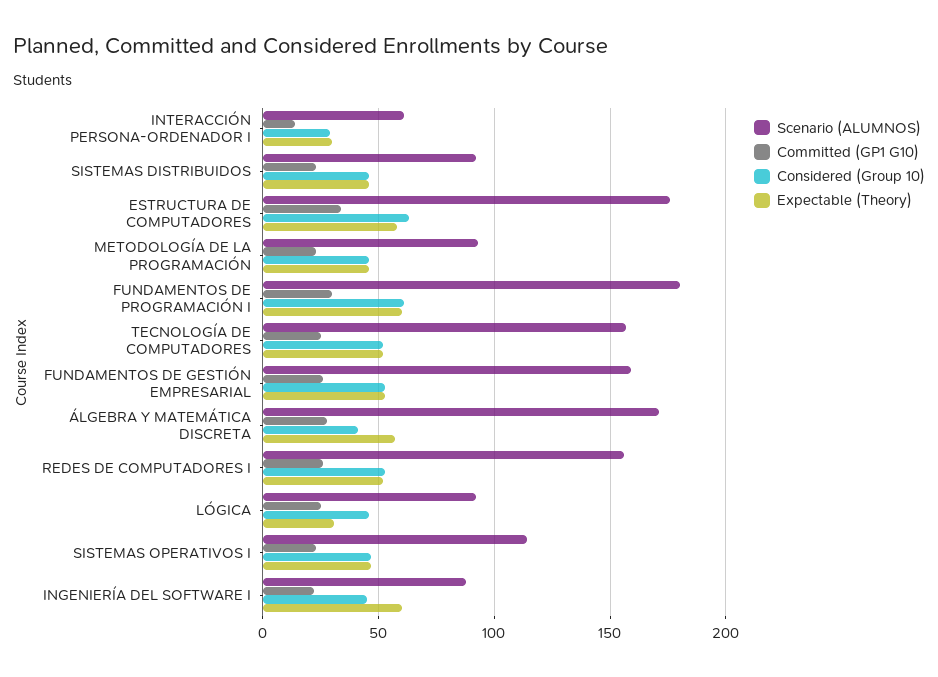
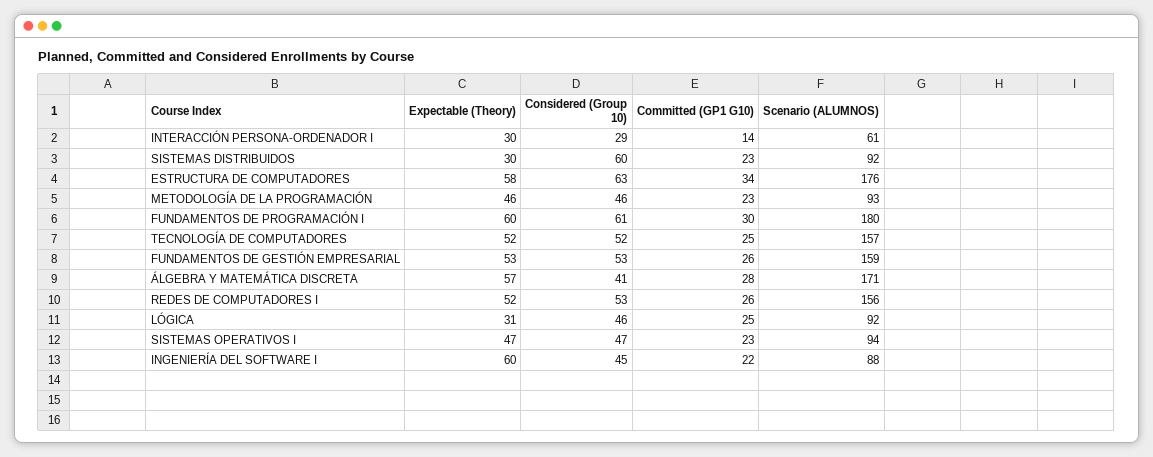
Considered (Group 10), SISTEMAS DISTRIBUIDOS: 45 -> 60
Expectable (Theory), SISTEMAS DISTRIBUIDOS: 45 -> 30
Scenario (ALUMNOS), SISTEMAS OPERATIVOS I: 115 -> 94

